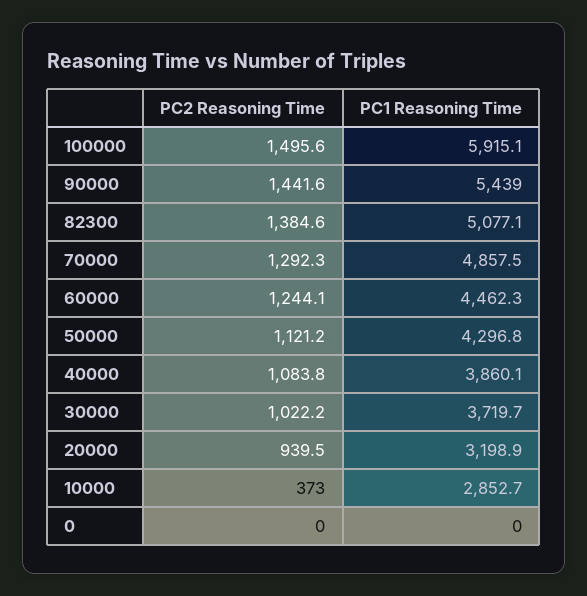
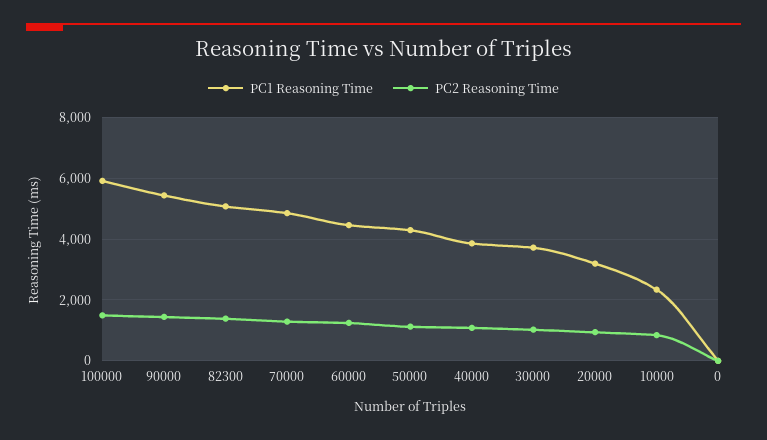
PC2 Reasoning Time, 10000: 373 -> 800
PC1 Reasoning Time, 10000: 2852.7 -> 2400

